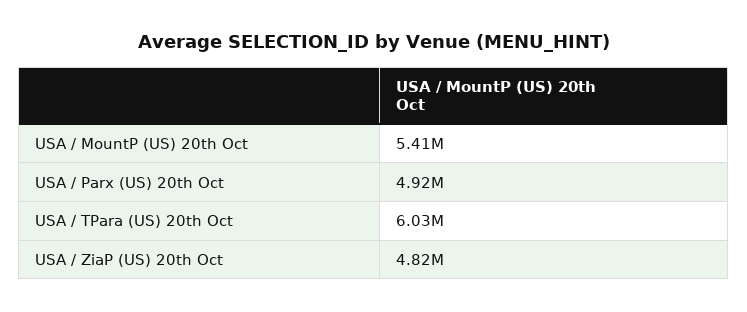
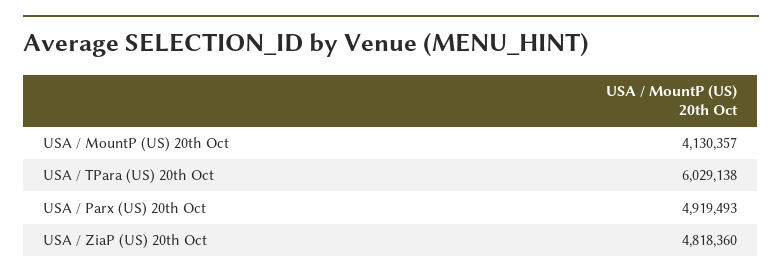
USA / MountP (US) 20th Oct: 5410000 -> 4130357

